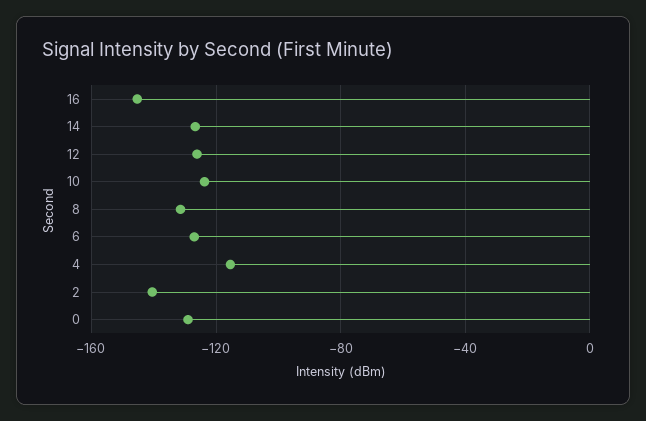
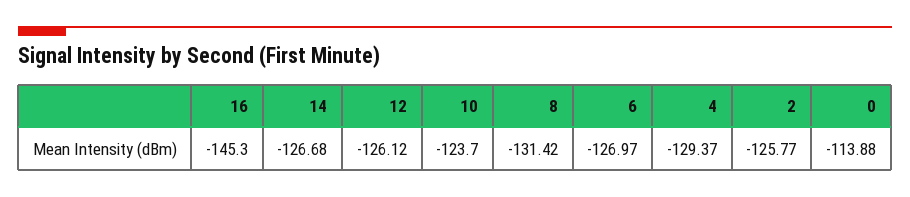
4: -115 -> -129.37
2: -140 -> -125.77
0: -130 -> -113.88

